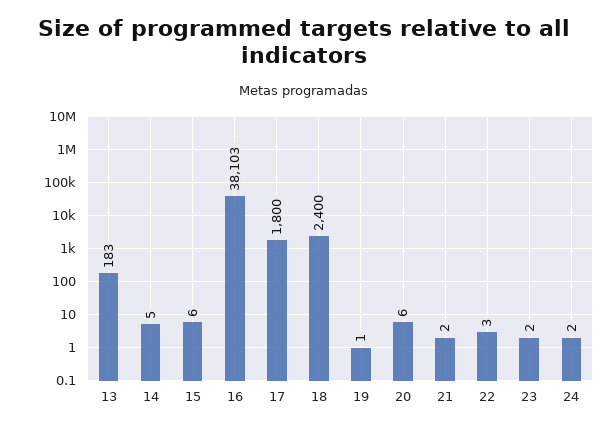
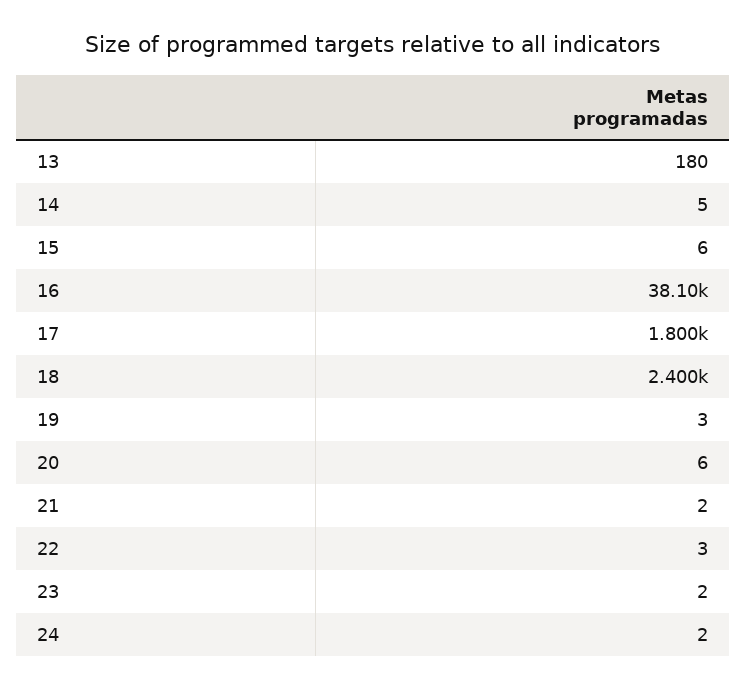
13: 183 -> 180
16: 38103 -> 38100
19: 1 -> 3

